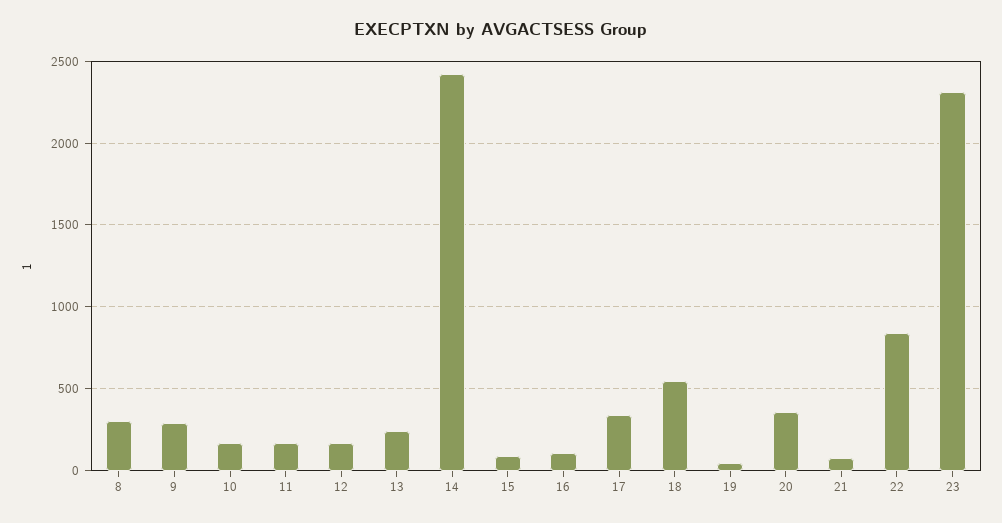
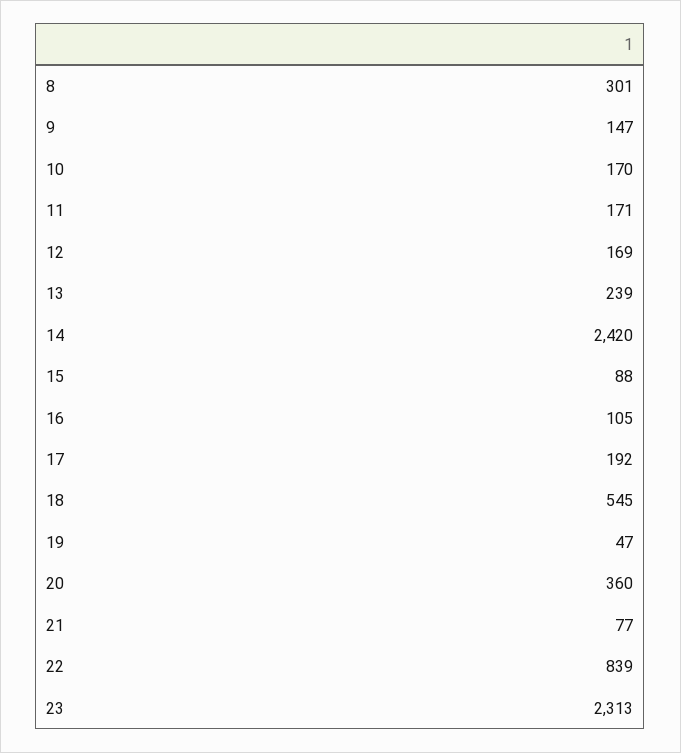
9: 300 -> 147
17: 350 -> 192

